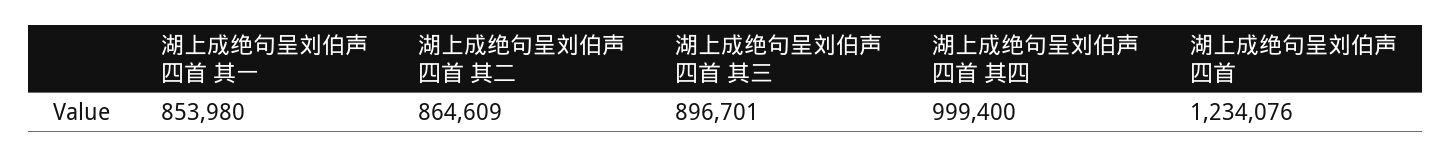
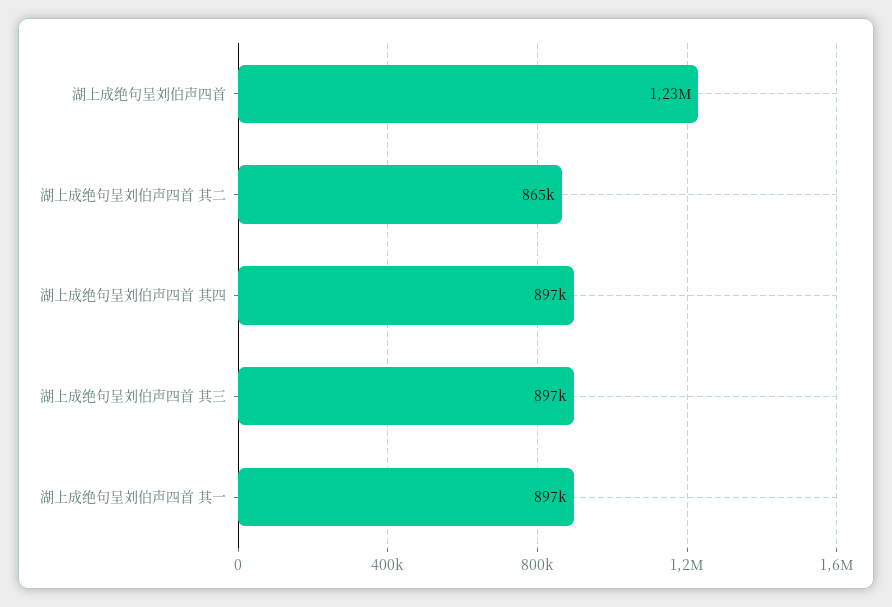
湖上成绝句呈刘伯声四首 其一: 853980 -> 897000
湖上成绝句呈刘伯声四首 其四: 999400 -> 897000

